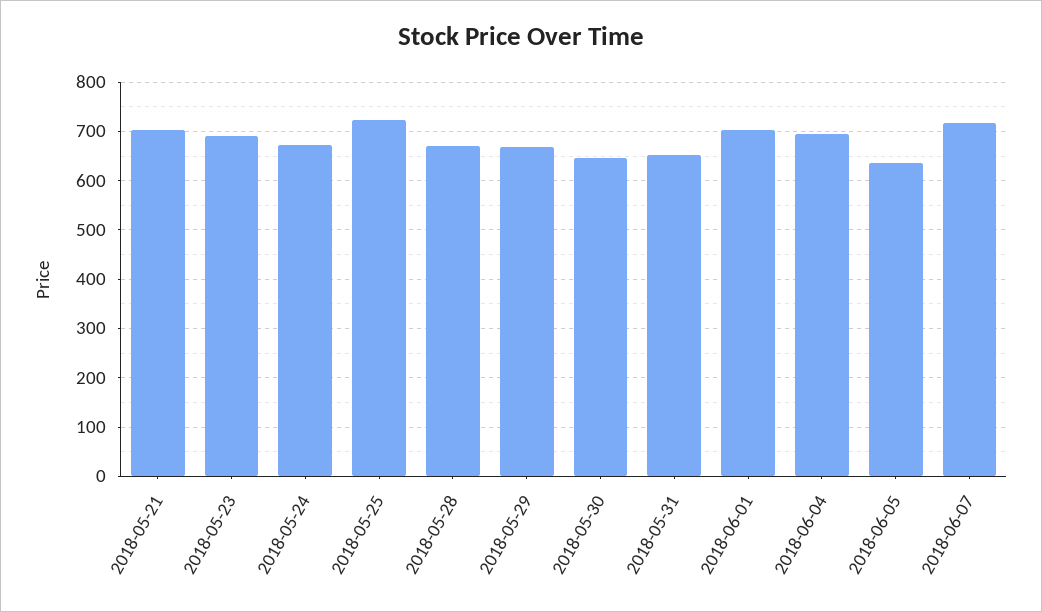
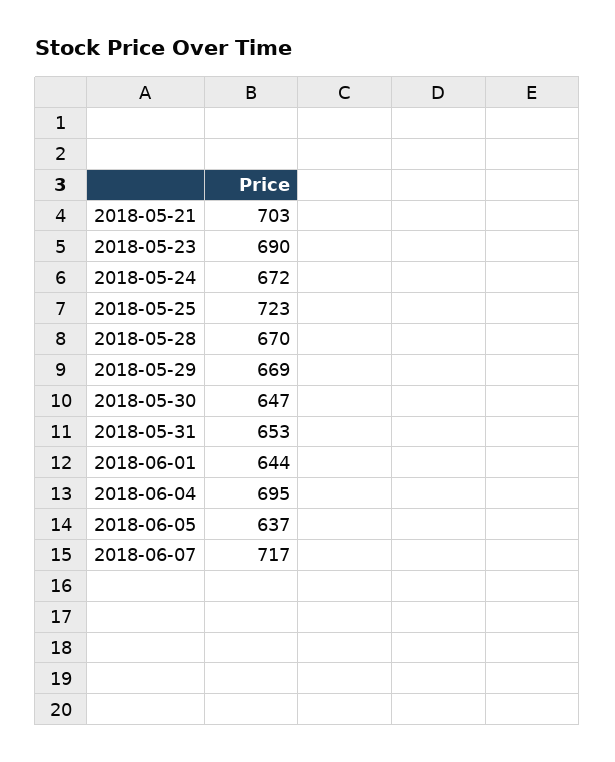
2018-06-01: 700 -> 644

